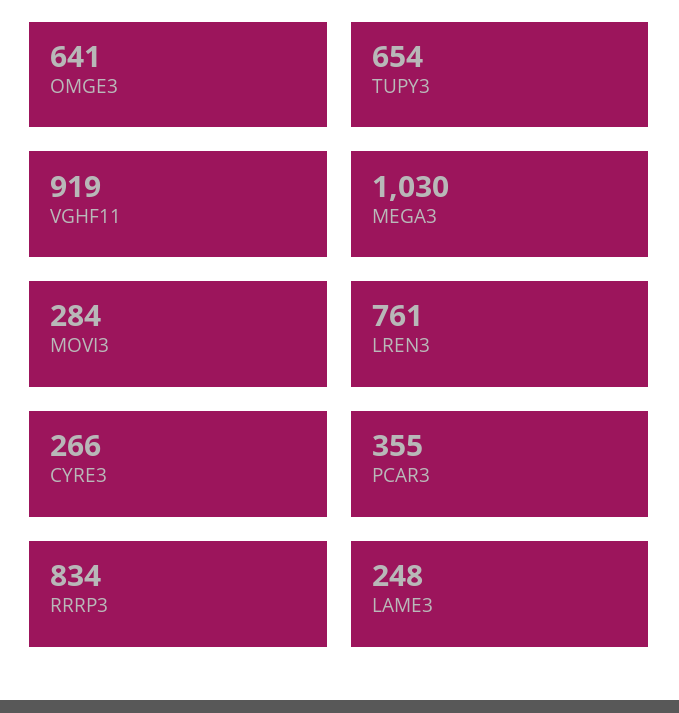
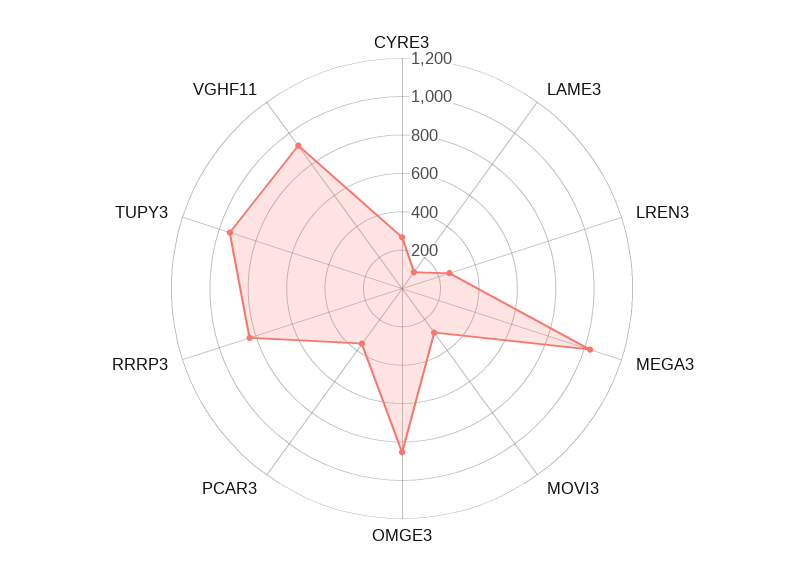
OMGE3: 641 -> 850
TUPY3: 654 -> 950
LREN3: 761 -> 250
LAME3: 248 -> 100

